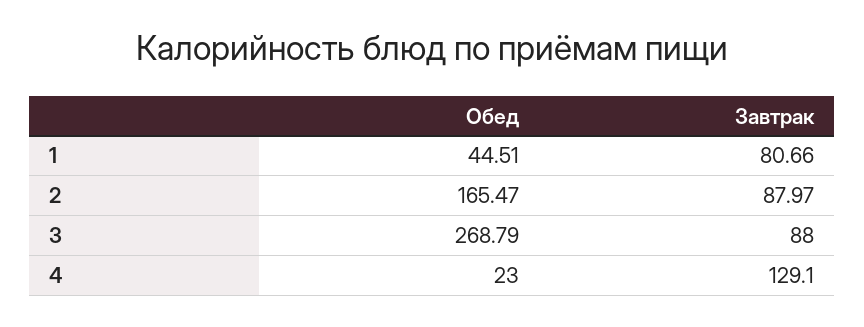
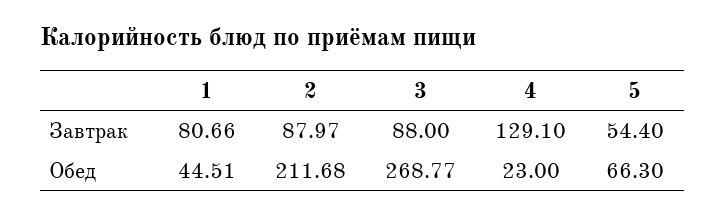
Обед, 2: 165.47 -> 211.68
Обед, 3: 268.79 -> 268.77
Завтрак, 5: none -> 54.4
Обед, 5: none -> 66.3

